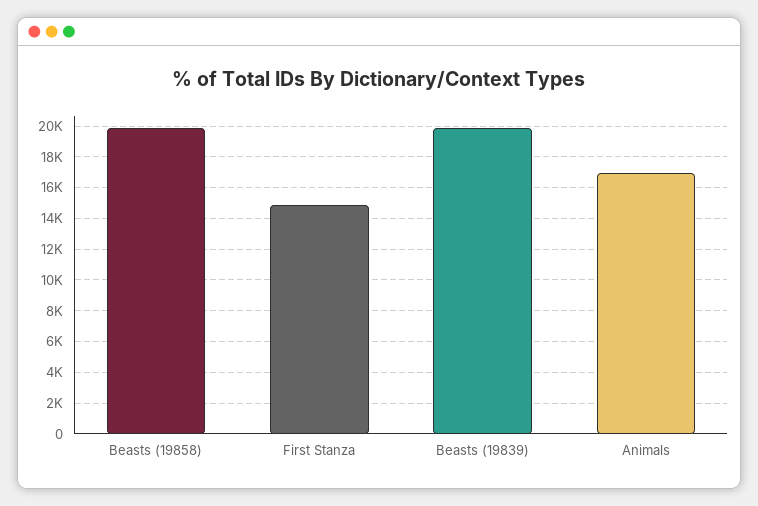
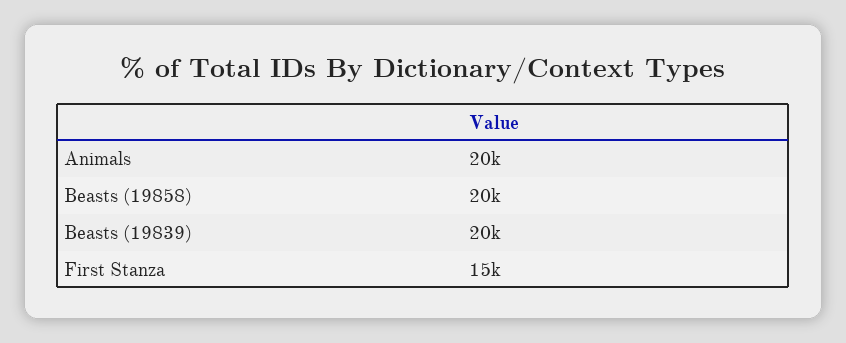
Animals: 17000 -> 20000

